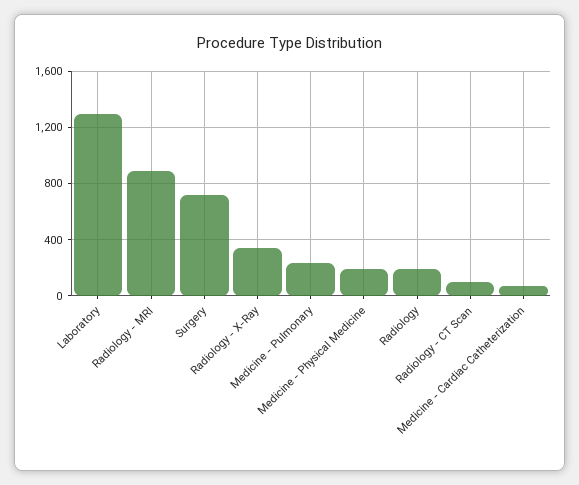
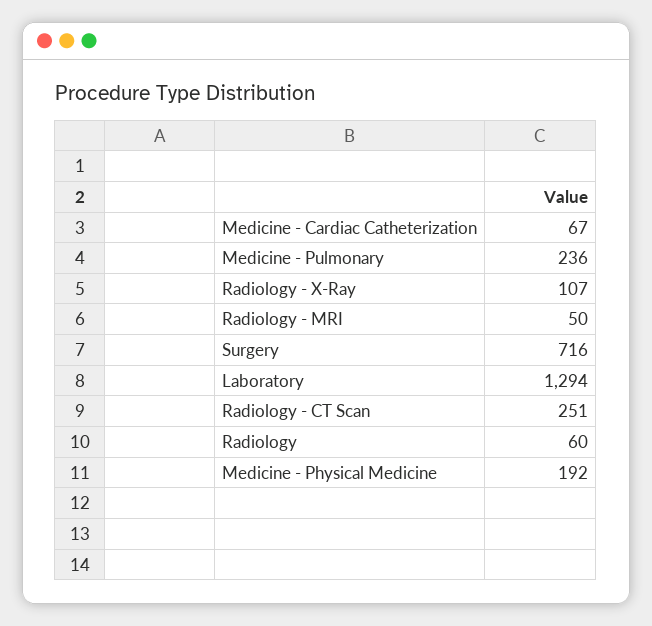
Radiology - MRI: 900 -> 50
Radiology - X-Ray: 350 -> 107
Radiology: 200 -> 60
Radiology - CT Scan: 100 -> 251

